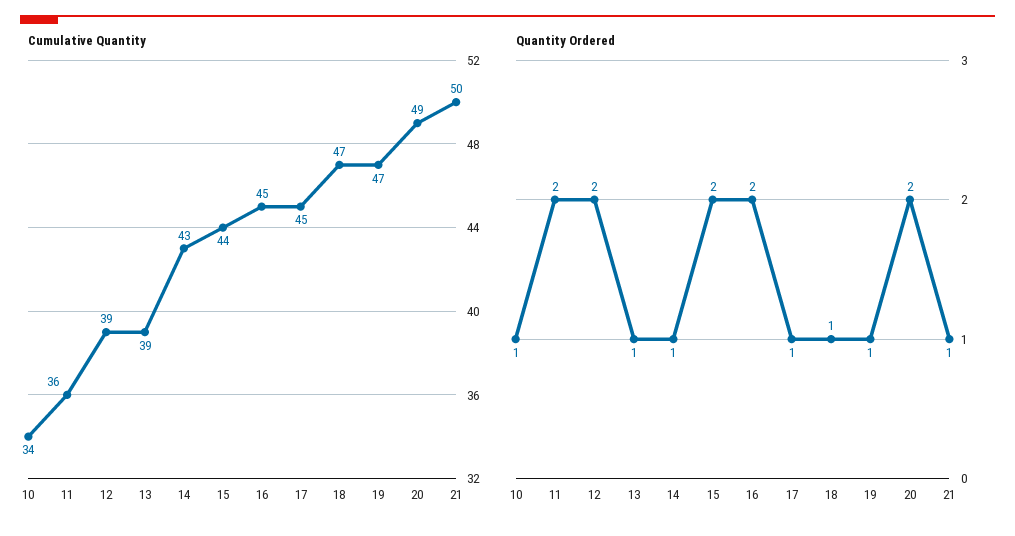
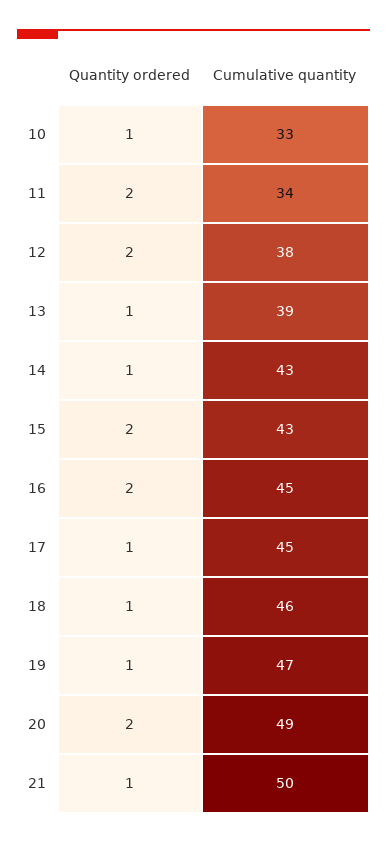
Cumulative Quantity, 10: 34 -> 33
Cumulative Quantity, 11: 36 -> 34
Cumulative Quantity, 12: 39 -> 38
Cumulative Quantity, 15: 44 -> 43
Cumulative Quantity, 18: 47 -> 46

